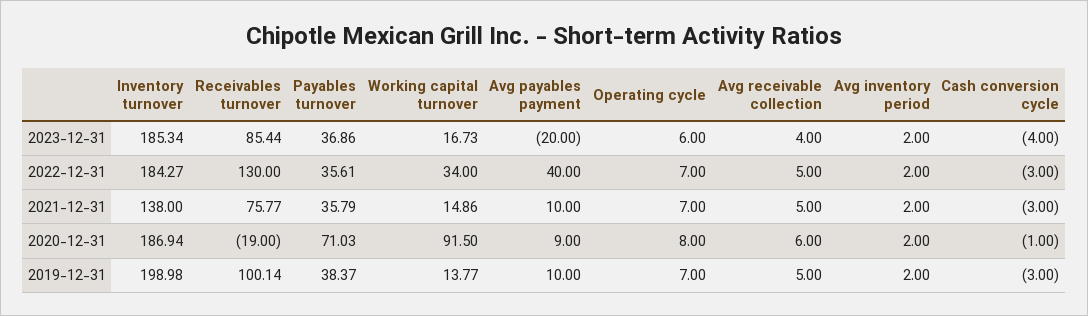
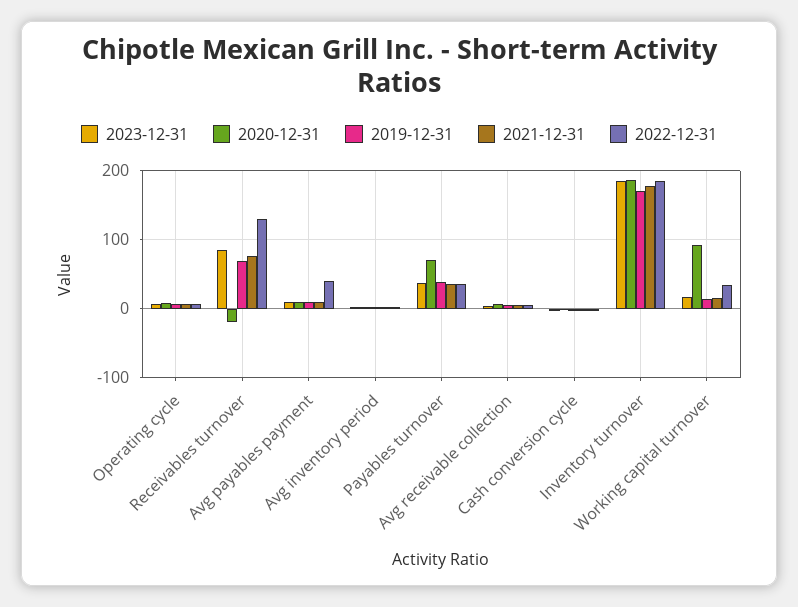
2023-12-31, Avg payables payment: -20 -> 10
2021-12-31, Inventory turnover: 138 -> 180
2019-12-31, Inventory turnover: 198.98 -> 170
2019-12-31, Receivables turnover: 100.14 -> 70

